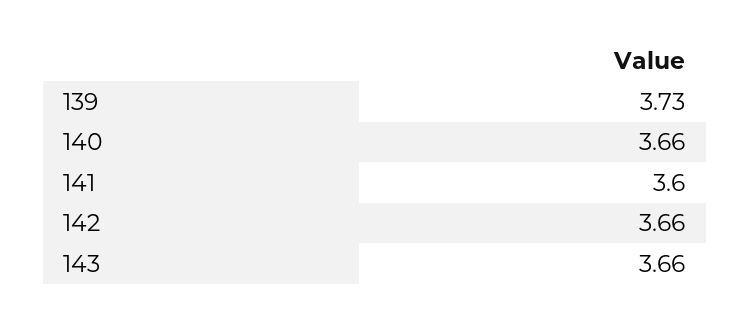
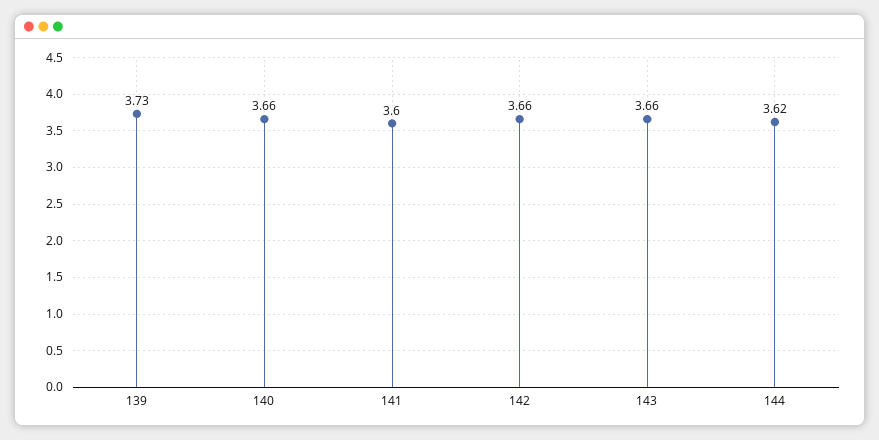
144: none -> 3.62

